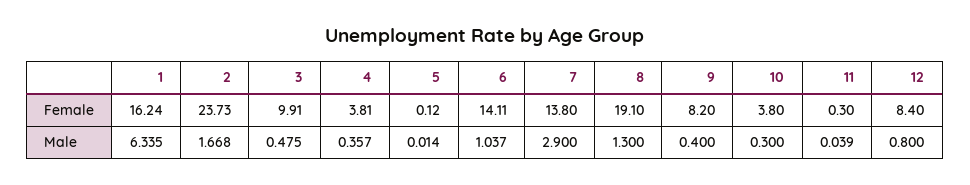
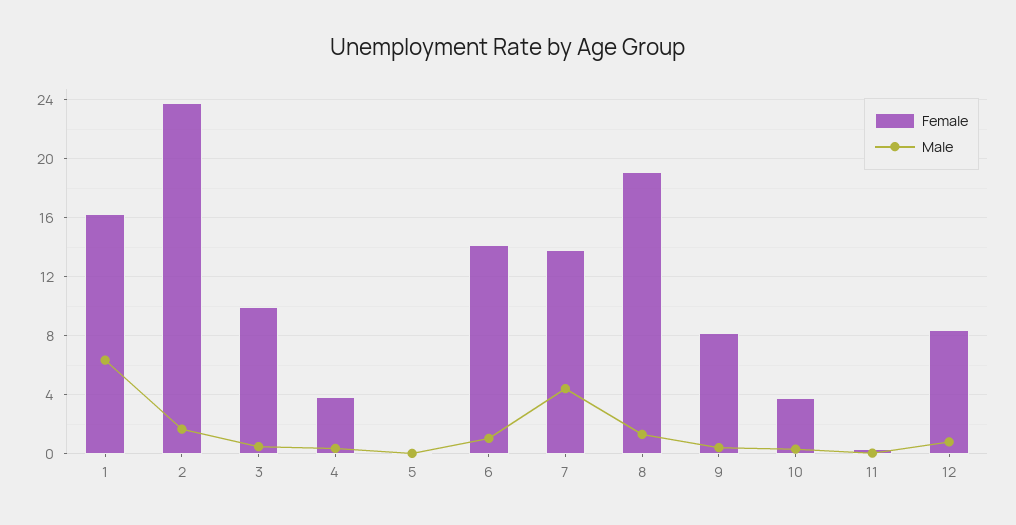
Male, 7: 2.9 -> 4.5

